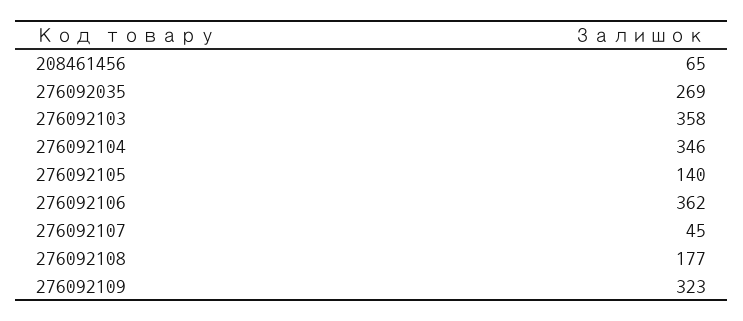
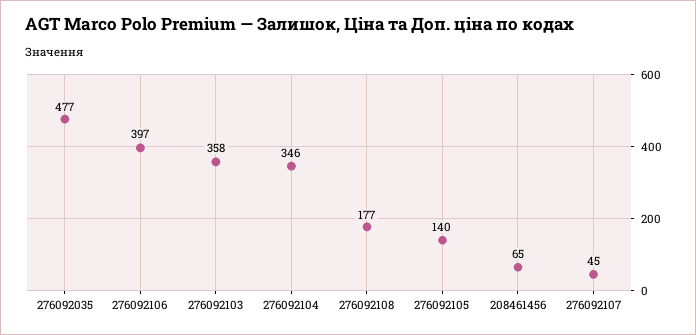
276092035: 269 -> 477
276092106: 362 -> 397
276092109: 323 -> none

